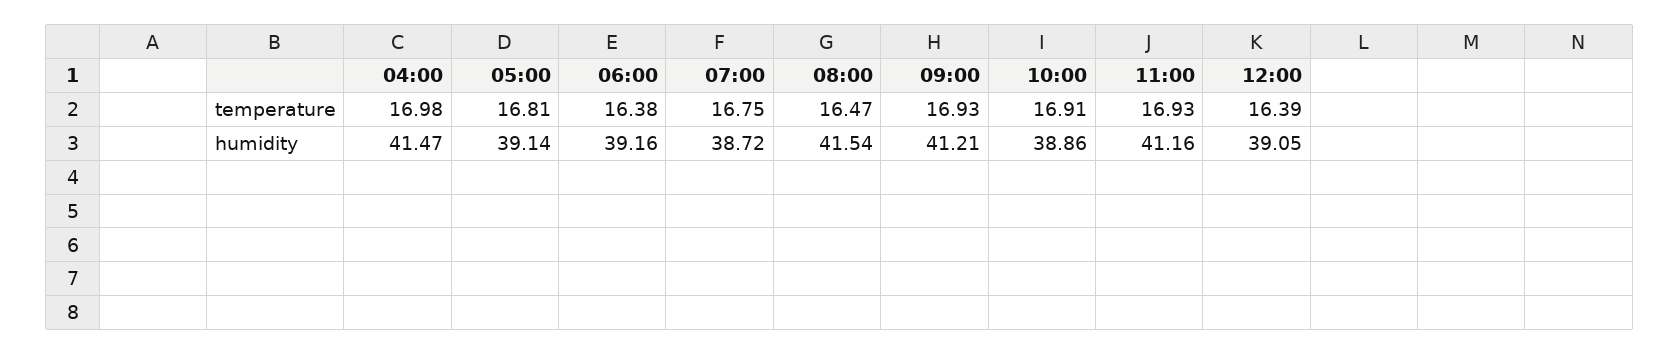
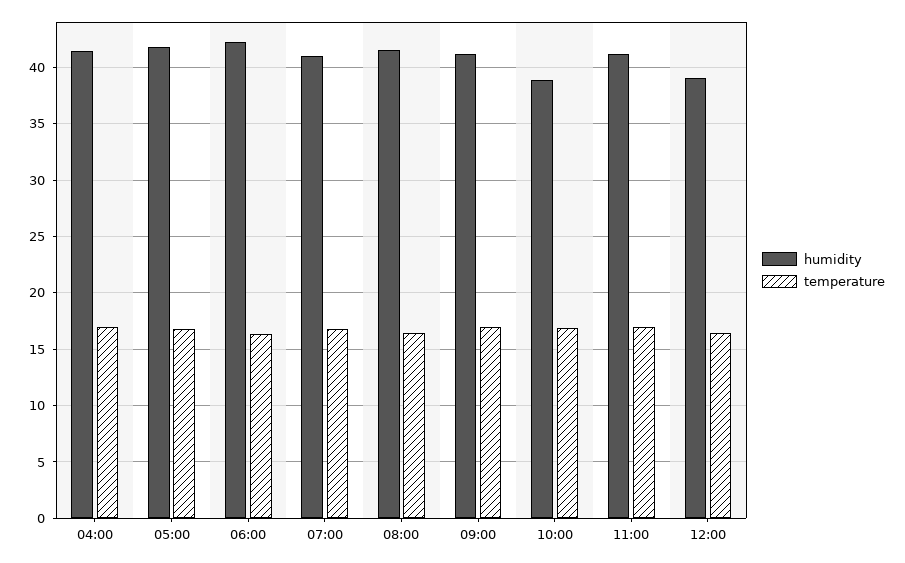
humidity, 05:00: 39.14 -> 42
humidity, 06:00: 39.16 -> 42
humidity, 07:00: 38.72 -> 41

